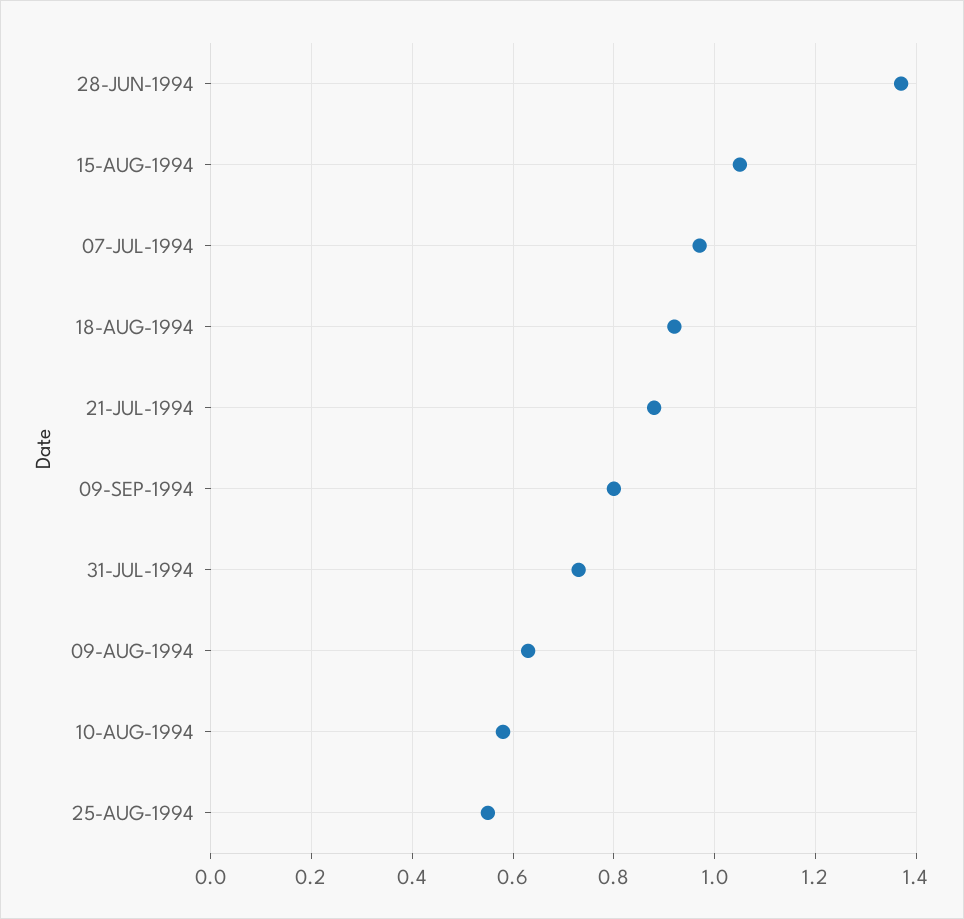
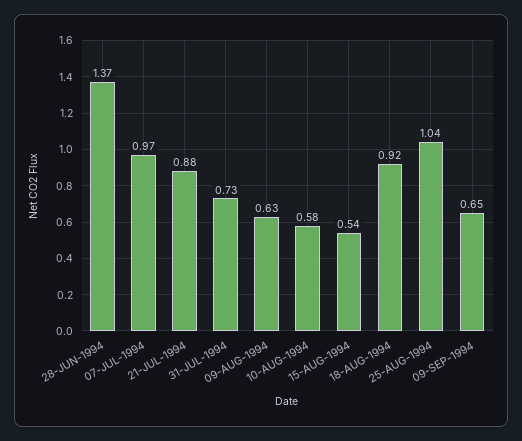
15-AUG-1994: 1.05 -> 0.54
09-SEP-1994: 0.8 -> 0.65
25-AUG-1994: 0.55 -> 1.04

